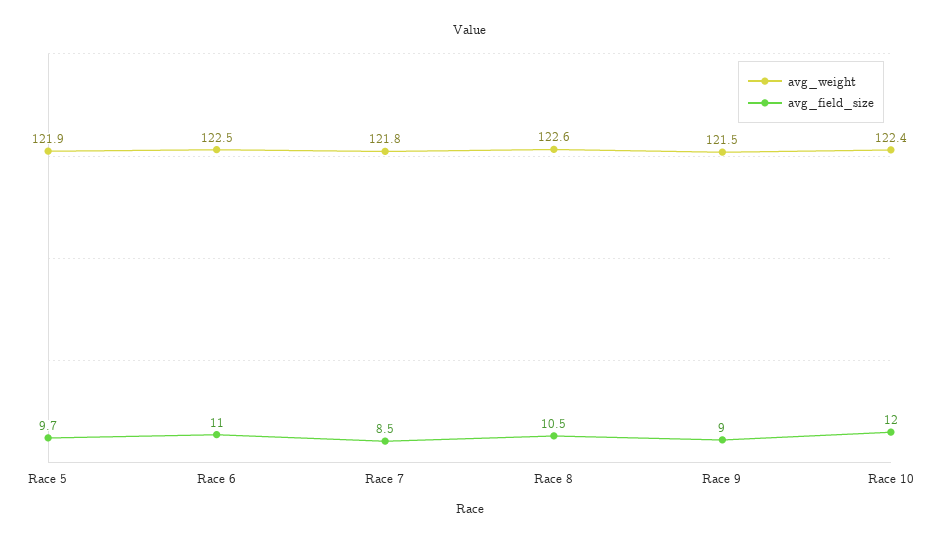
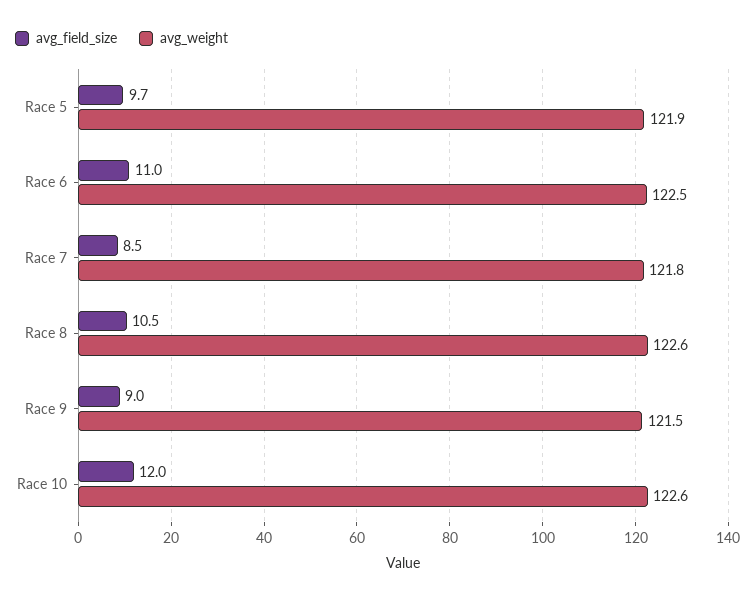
avg_weight, Race 10: 122.4 -> 122.6

